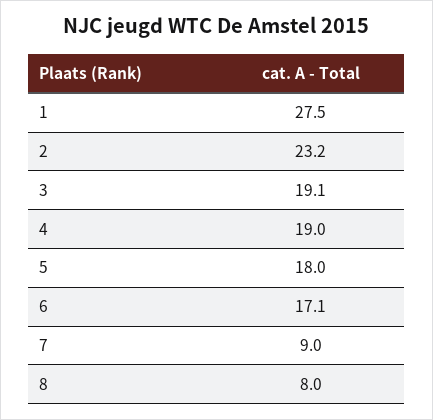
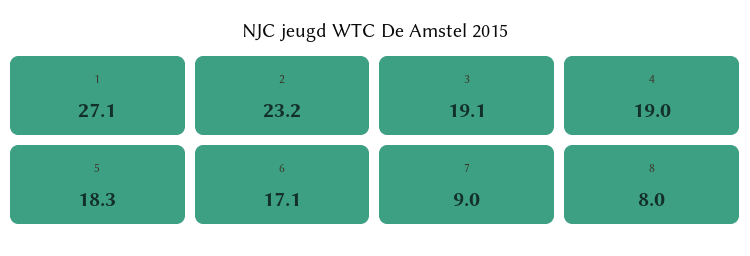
1: 27.5 -> 27.1
5: 18 -> 18.3

